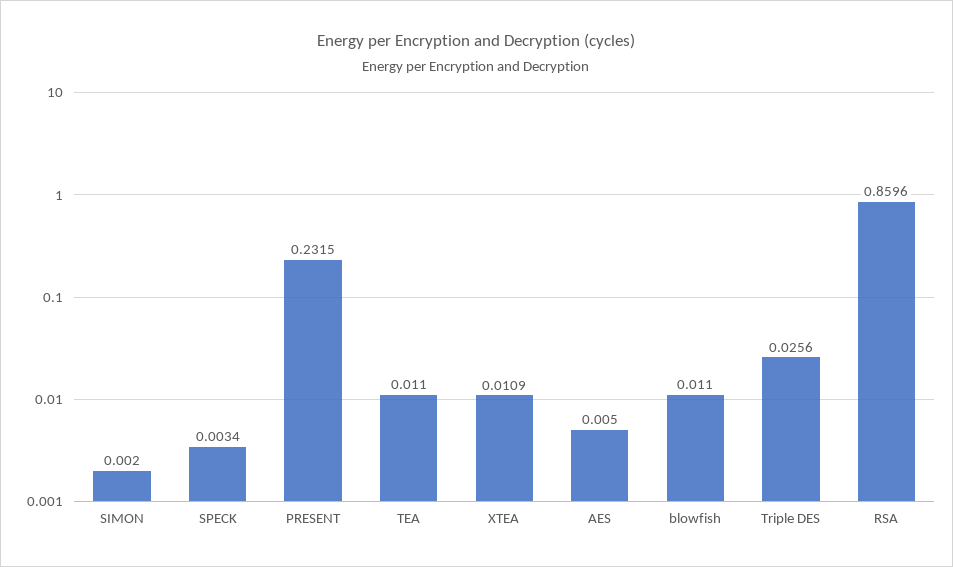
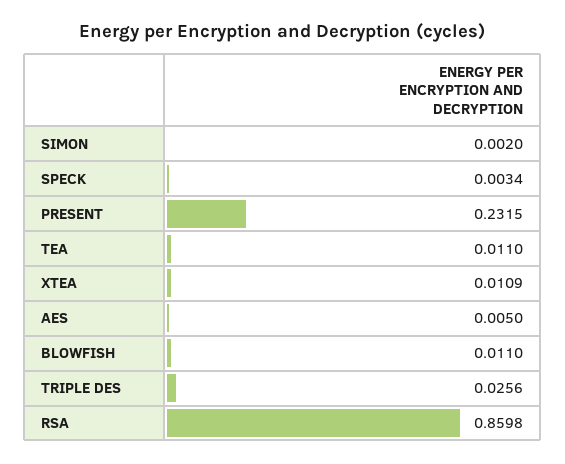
RSA: 0.8596 -> 0.8598

